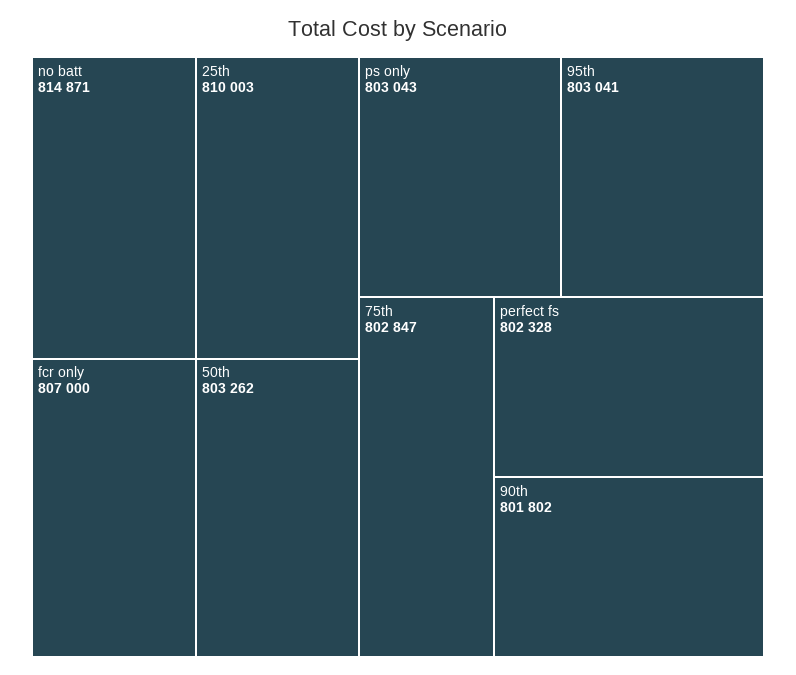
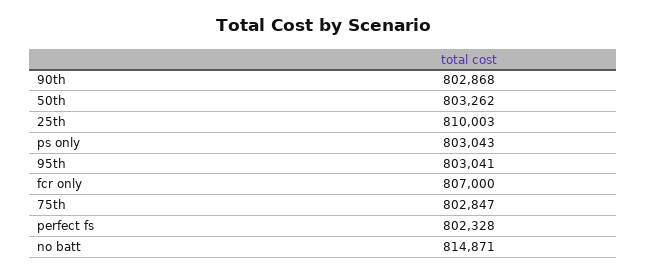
90th: 801802 -> 802868

